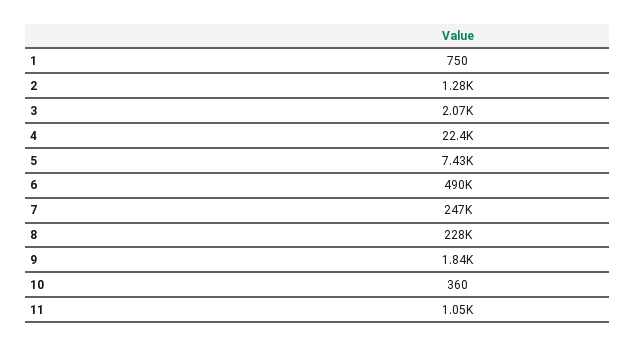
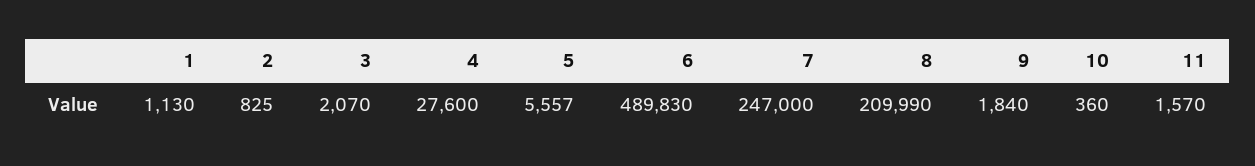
1: 750 -> 1130
2: 1280 -> 825
4: 22400 -> 27600
5: 7430 -> 5557
8: 228000 -> 209990
11: 1050 -> 1570

